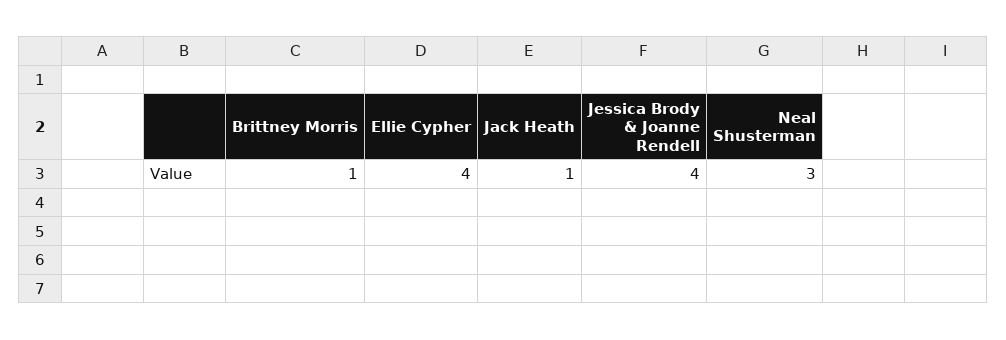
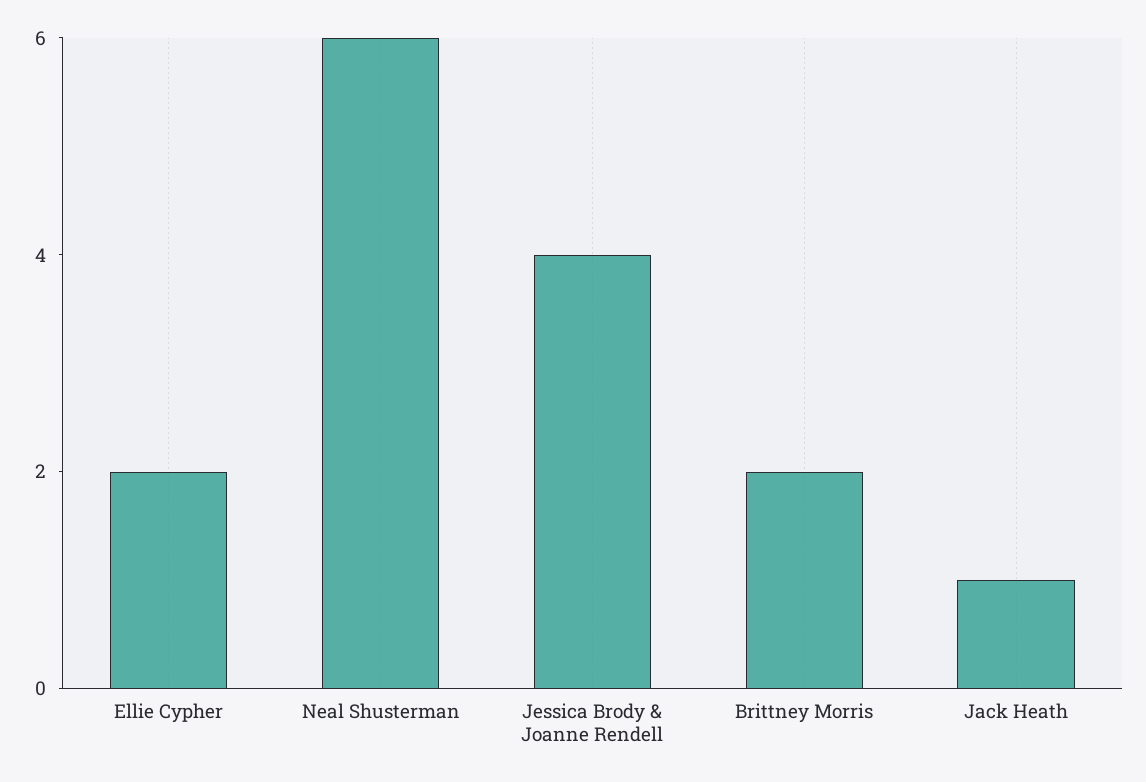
Brittney Morris: 1 -> 2
Ellie Cypher: 4 -> 2
Neal Shusterman: 3 -> 6

